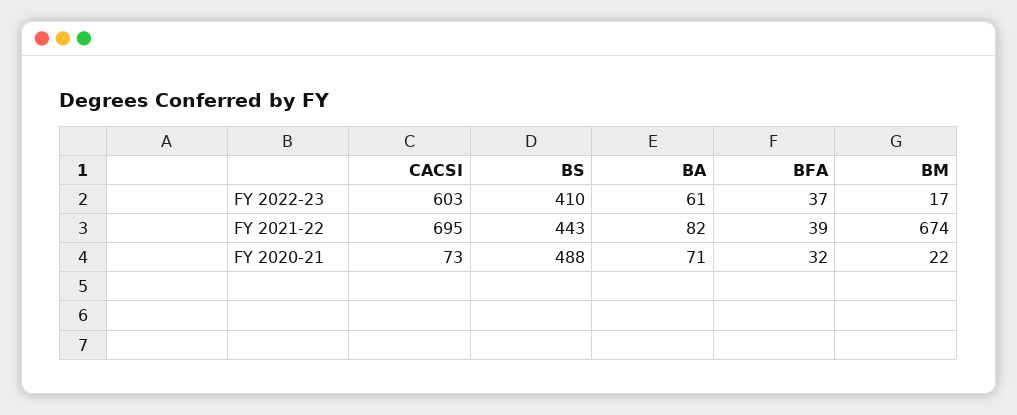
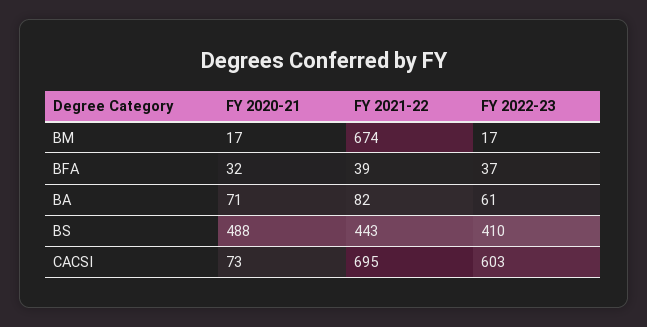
BM, FY 2020-21: 22 -> 17

